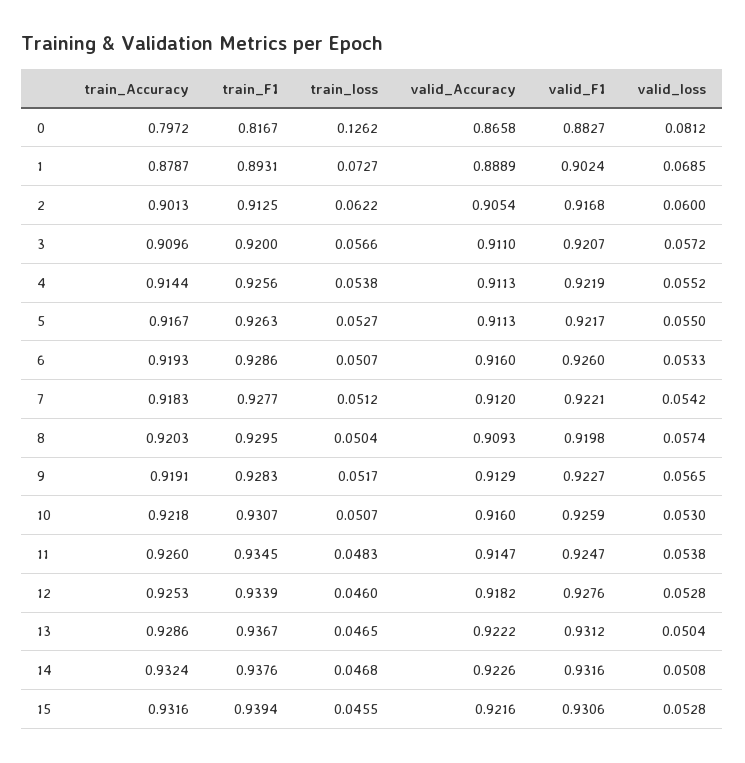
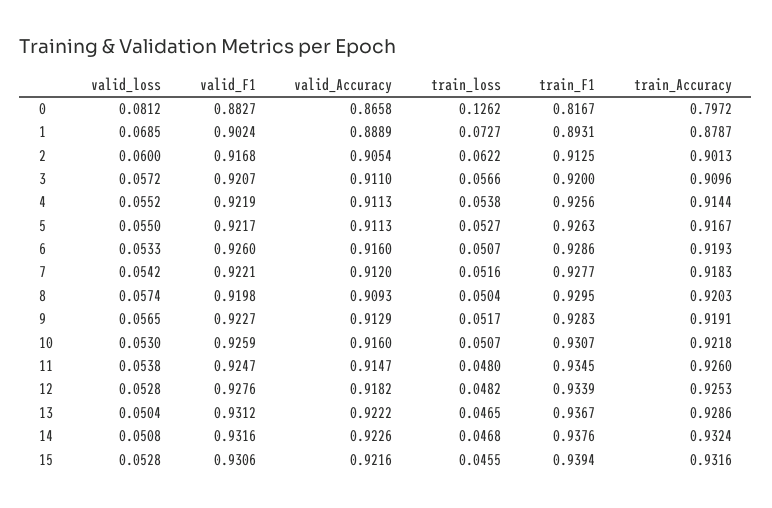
train_loss, 7: 0.0512 -> 0.0516
train_loss, 11: 0.0483 -> 0.048
train_loss, 12: 0.046 -> 0.0482

